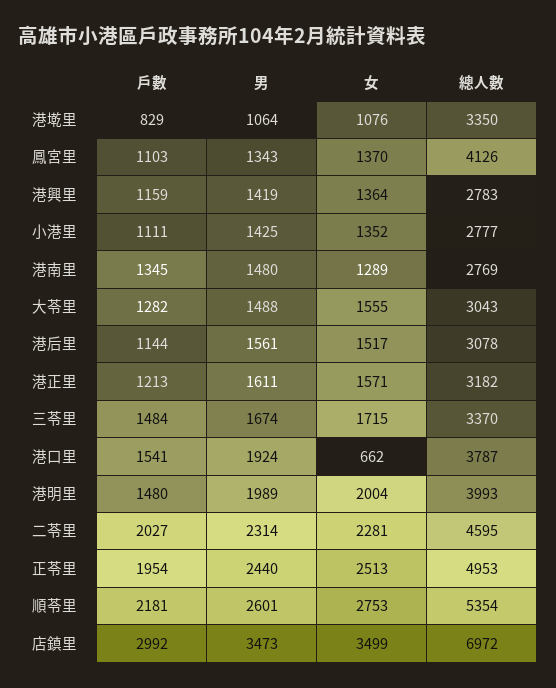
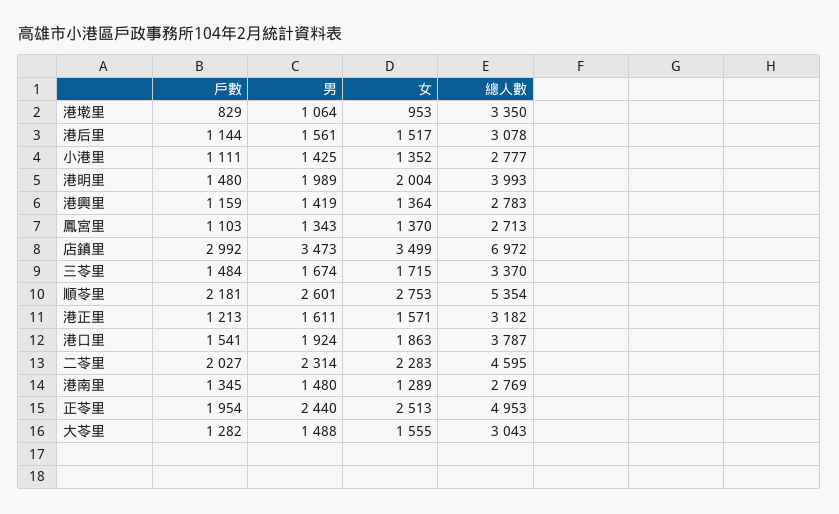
女, 港墘里: 1076 -> 953
總人數, 鳳宮里: 4126 -> 2713
女, 港口里: 662 -> 1863
女, 二苓里: 2281 -> 2283

